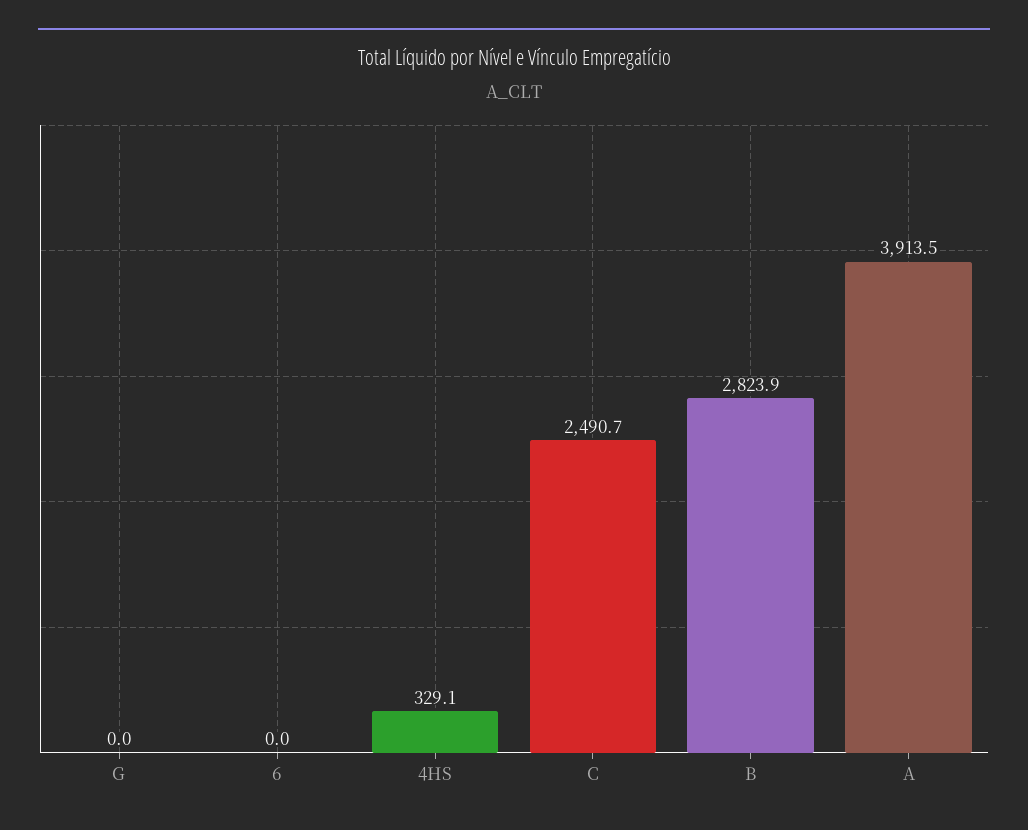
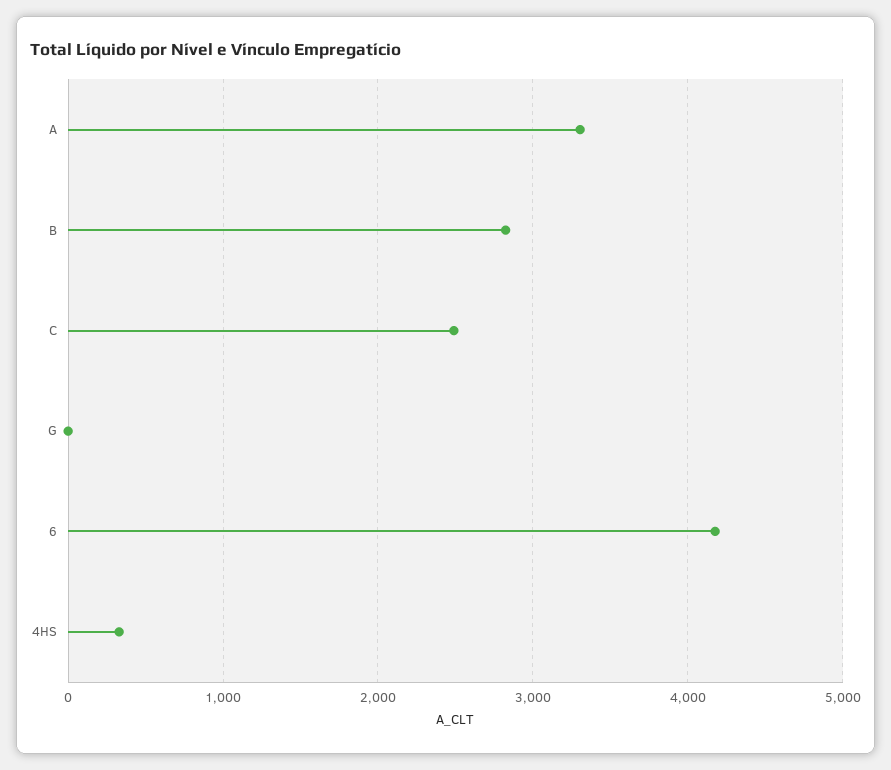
6: 0 -> 4200
A: 3913.5 -> 3300

